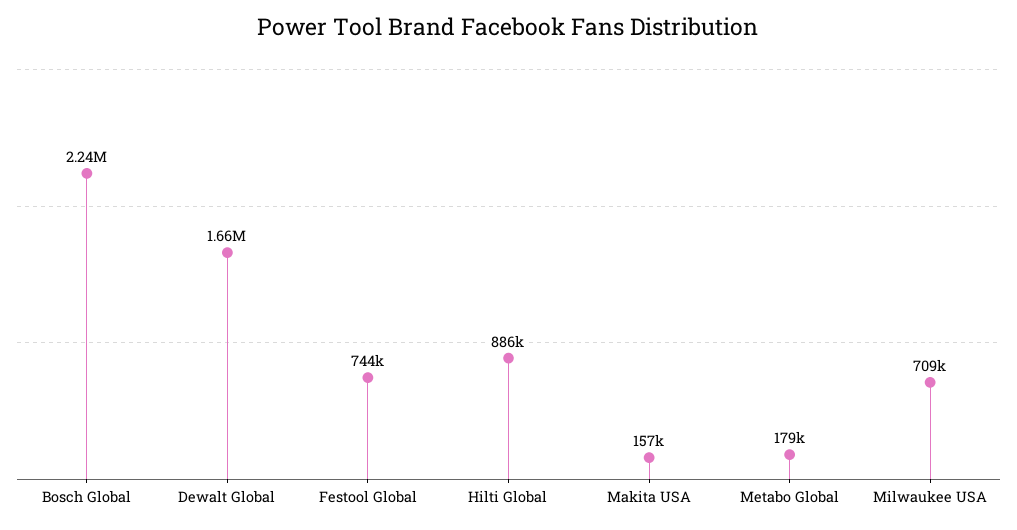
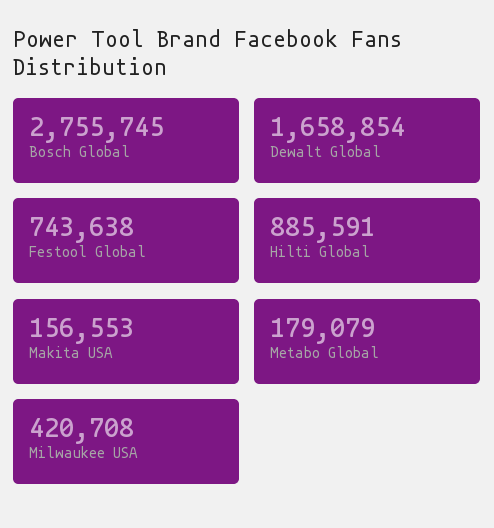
Bosch Global: 2240000 -> 2755745
Milwaukee USA: 709000 -> 420708

